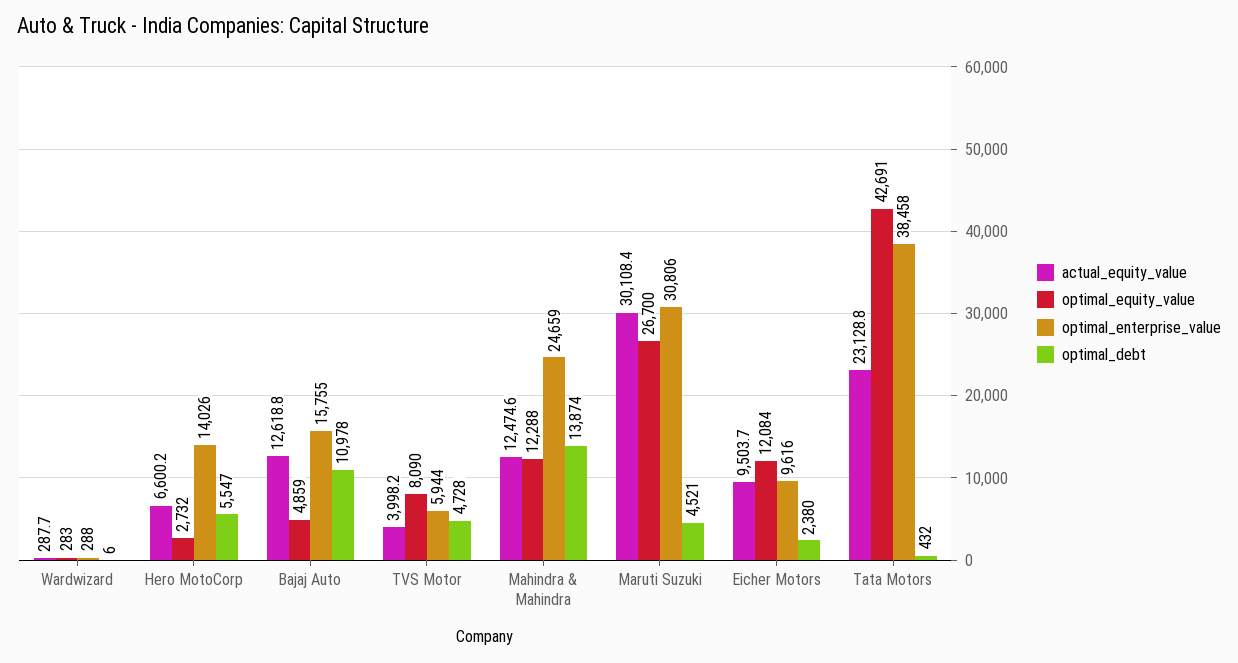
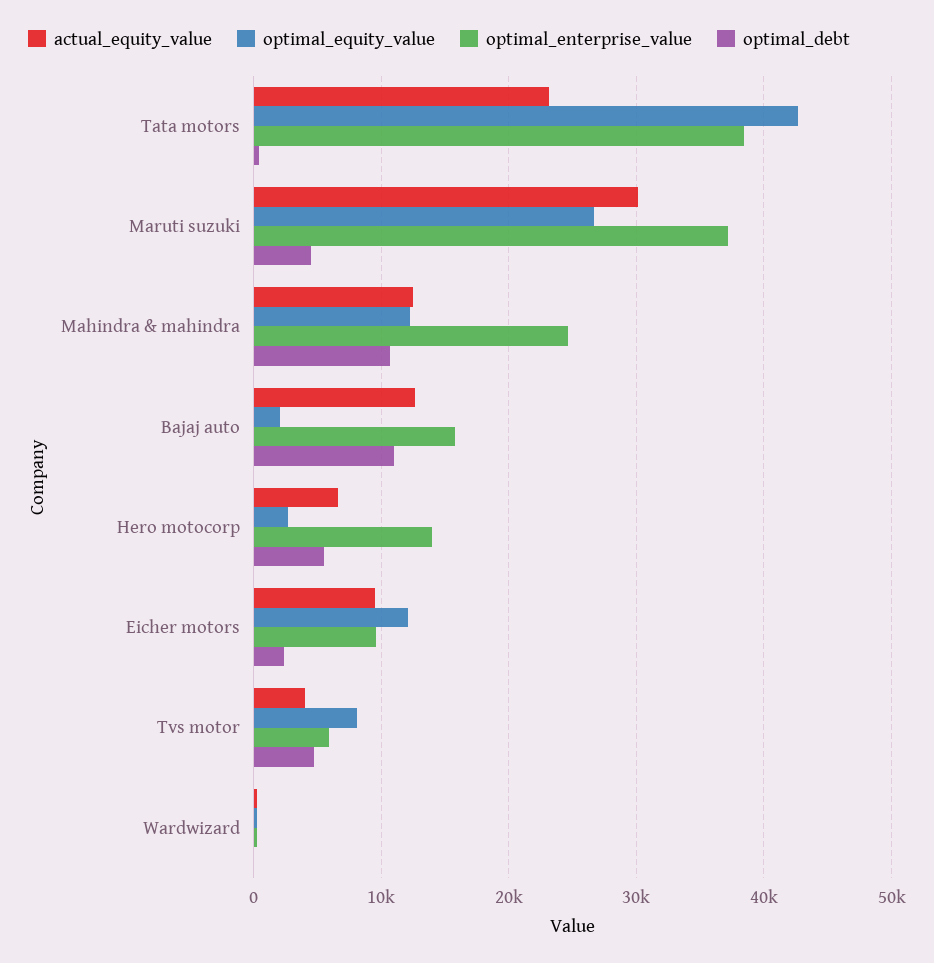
optimal_equity_value, Bajaj Auto: 4859 -> 2000
optimal_debt, Mahindra & Mahindra: 13874 -> 11000
optimal_enterprise_value, Maruti Suzuki: 30806 -> 37000

